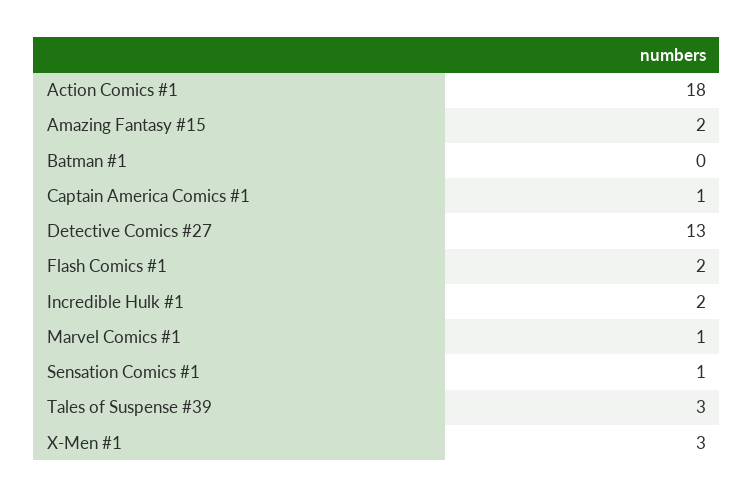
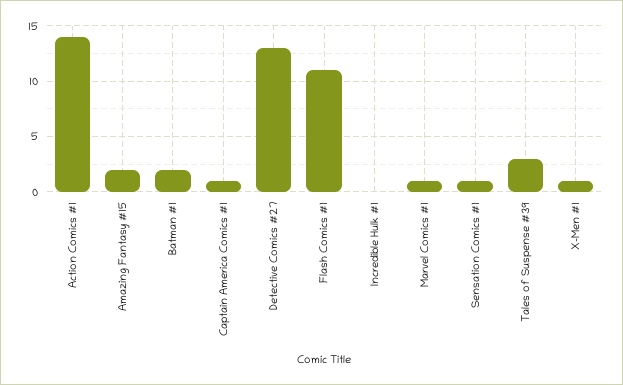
Action Comics #1: 18 -> 14
Batman #1: 0 -> 2
Flash Comics #1: 2 -> 11
Incredible Hulk #1: 2 -> 0
X-Men #1: 3 -> 1

